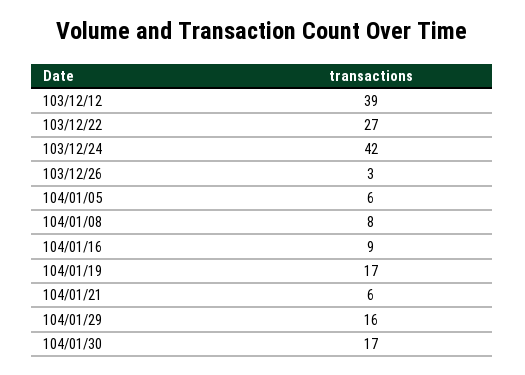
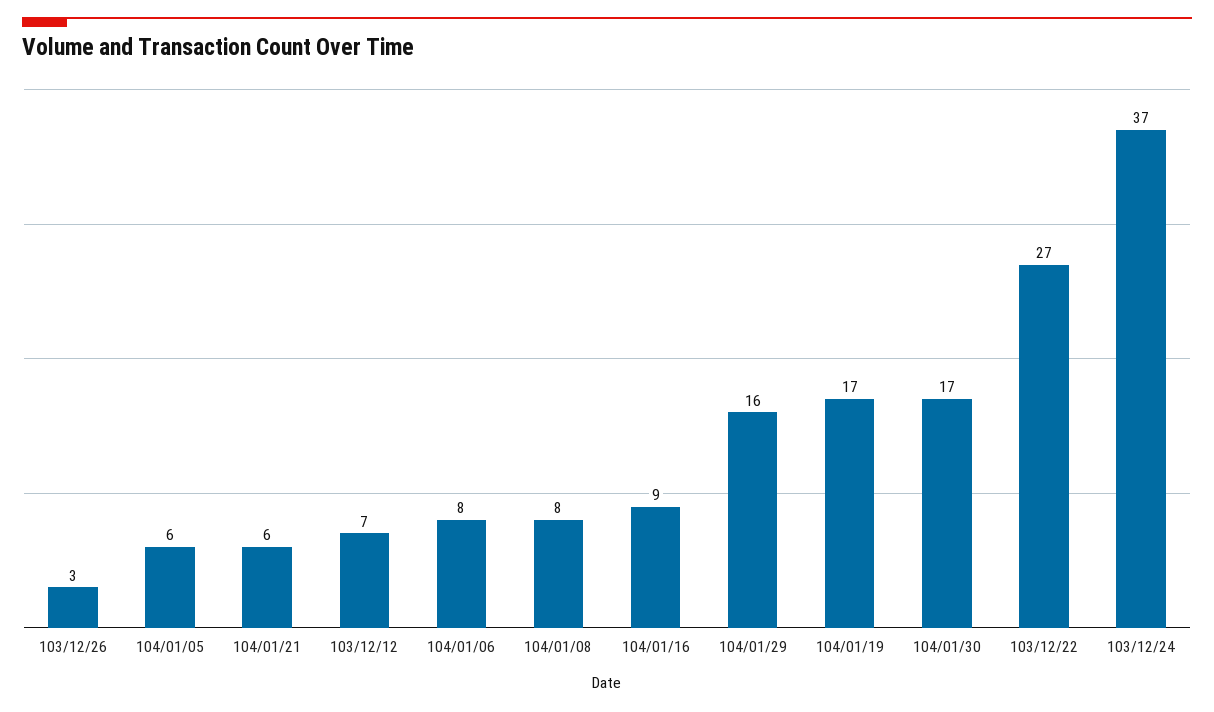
103/12/12: 39 -> 7
103/12/24: 42 -> 37
104/01/06: none -> 8

